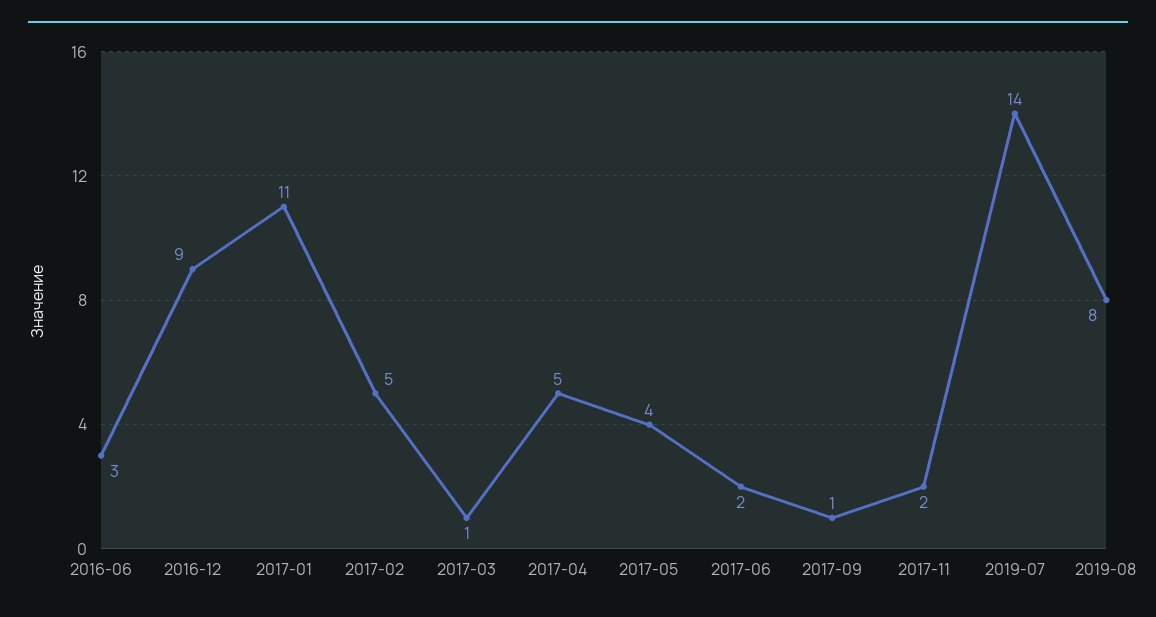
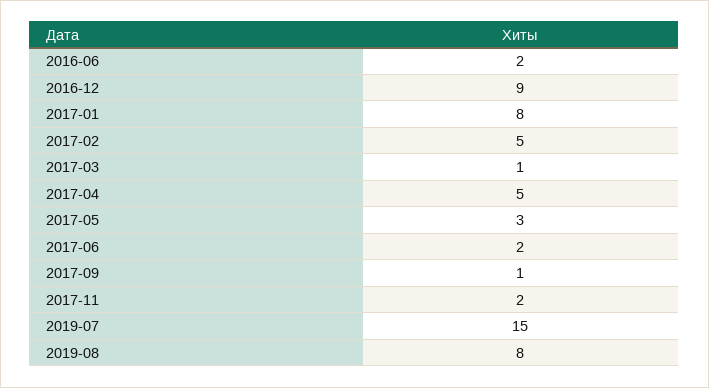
2016-06: 3 -> 2
2017-01: 11 -> 8
2017-05: 4 -> 3
2019-07: 14 -> 15

